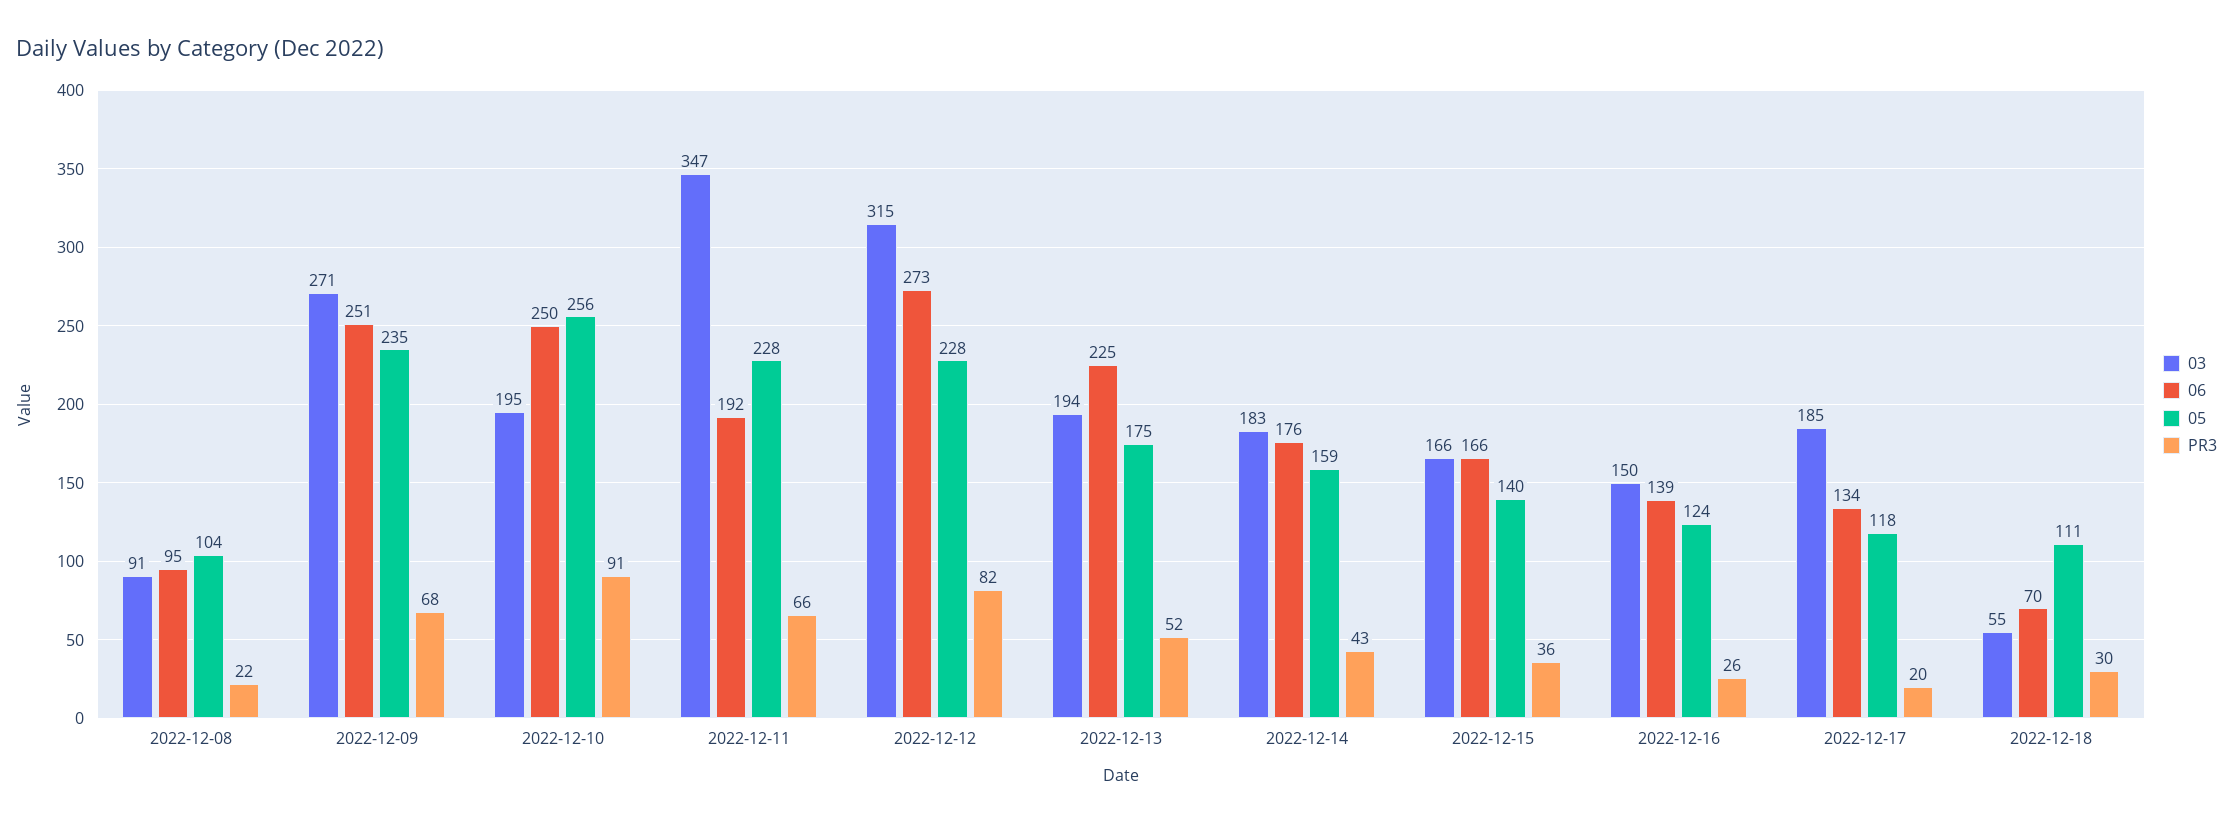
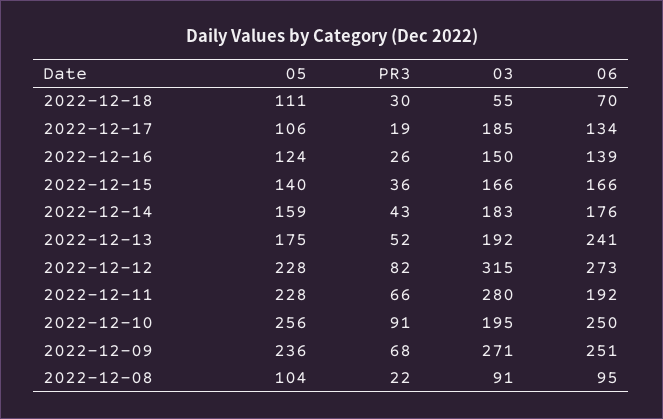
05, 2022-12-09: 235 -> 236
03, 2022-12-11: 347 -> 280
03, 2022-12-13: 194 -> 192
06, 2022-12-13: 225 -> 241
05, 2022-12-17: 118 -> 106
PR3, 2022-12-17: 20 -> 19

